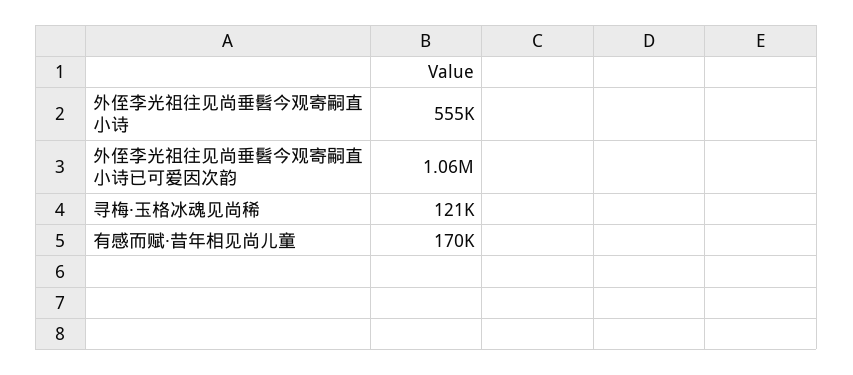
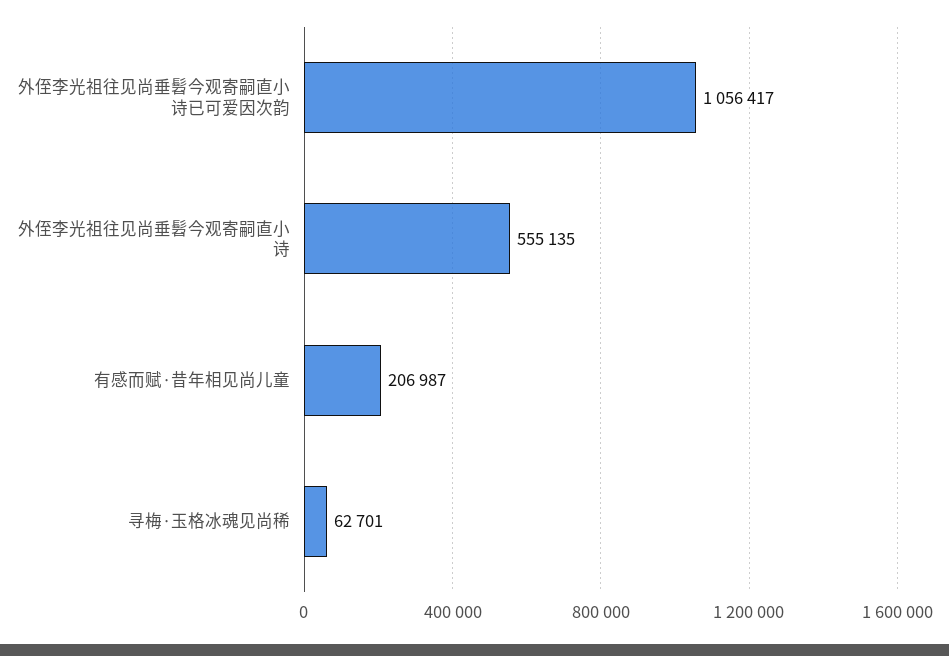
寻梅·玉格冰魂见尚稀: 121000 -> 62701
有感而赋·昔年相见尚儿童: 170000 -> 206987

